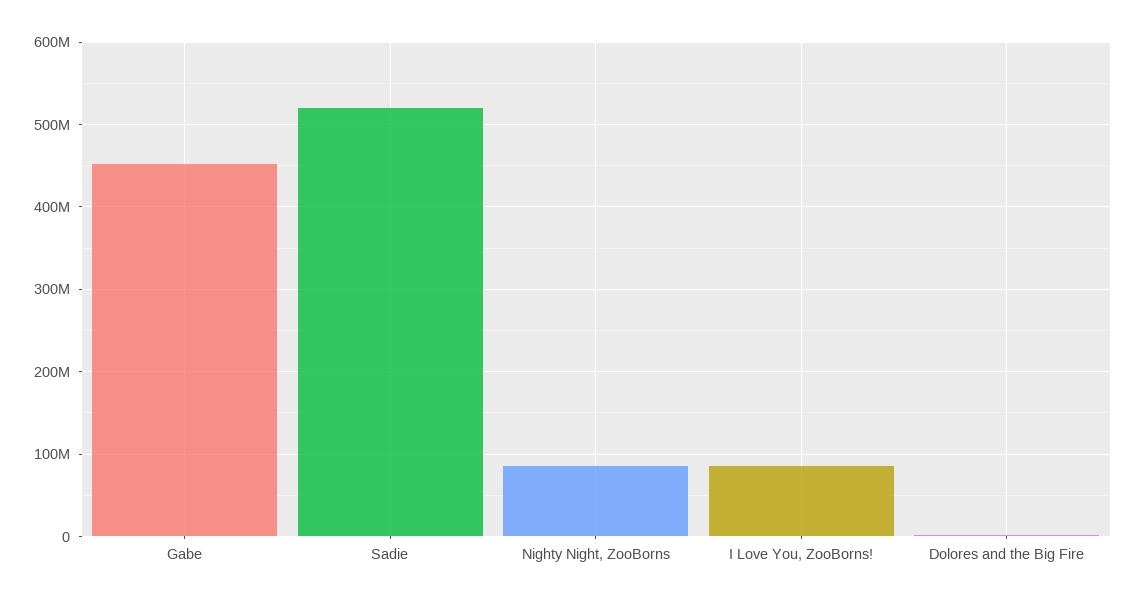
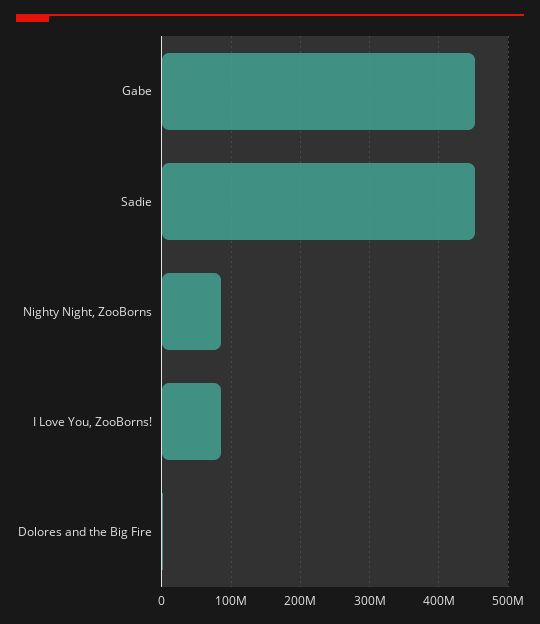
Sadie: 520000000 -> 450000000

